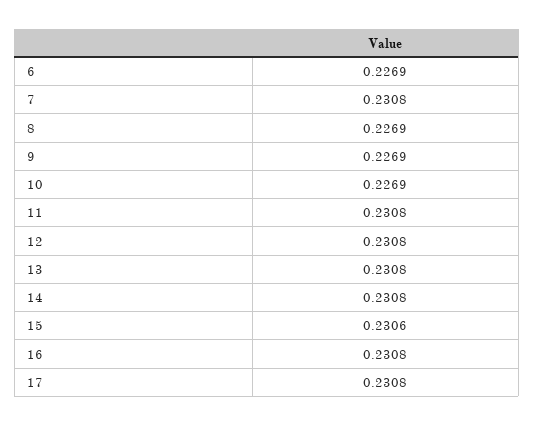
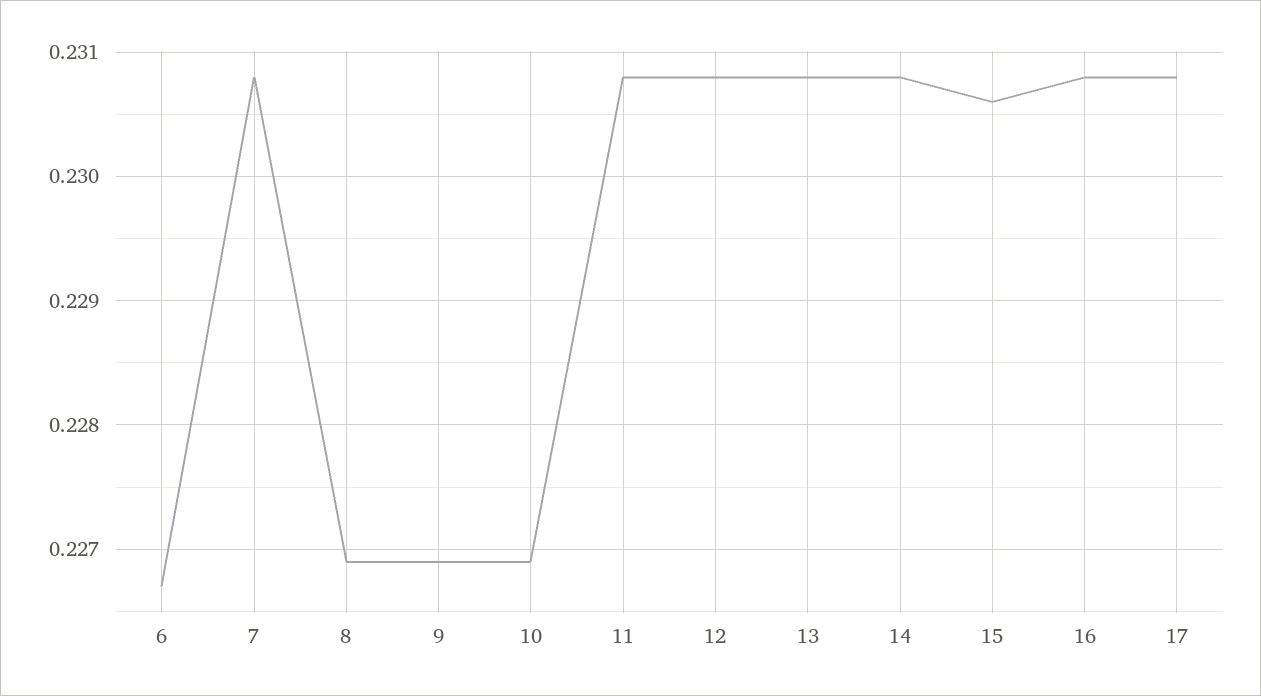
6: 0.2269 -> 0.2267

